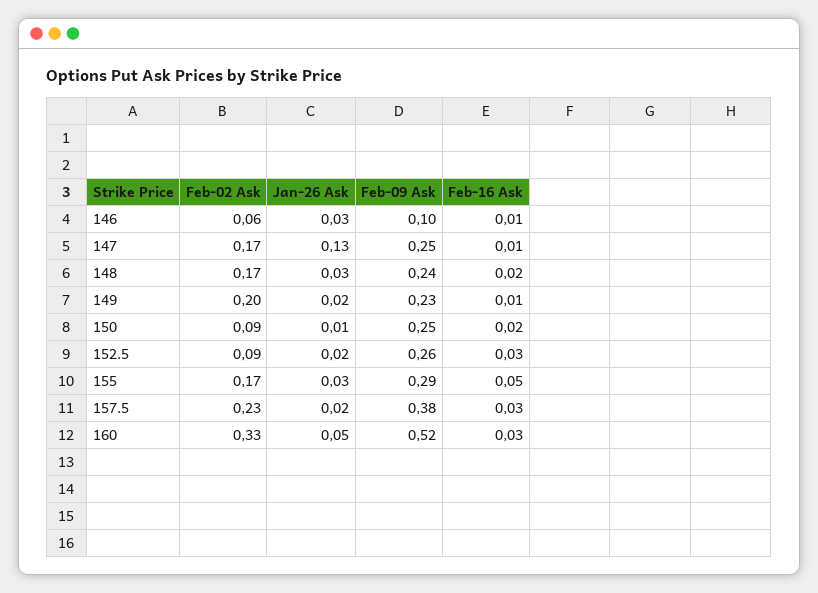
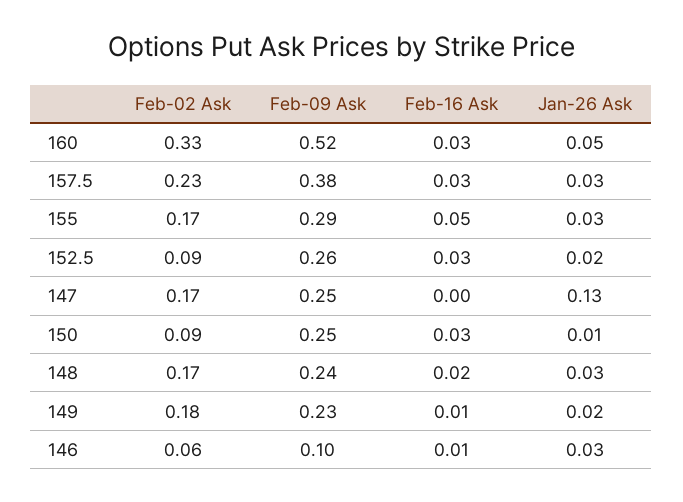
Feb-16 Ask, 147: 0.01 -> 0
Feb-02 Ask, 149: 0.2 -> 0.18
Feb-16 Ask, 150: 0.02 -> 0.03
Jan-26 Ask, 157.5: 0.02 -> 0.03

